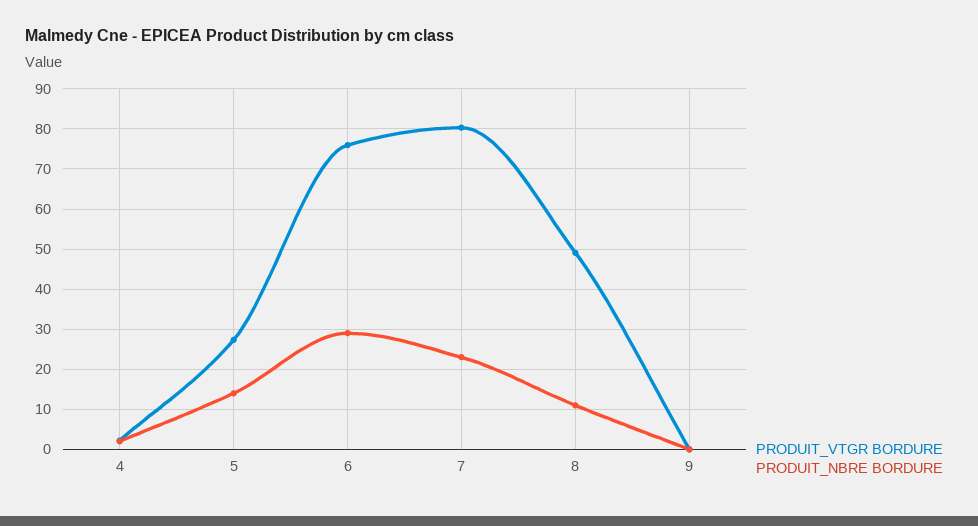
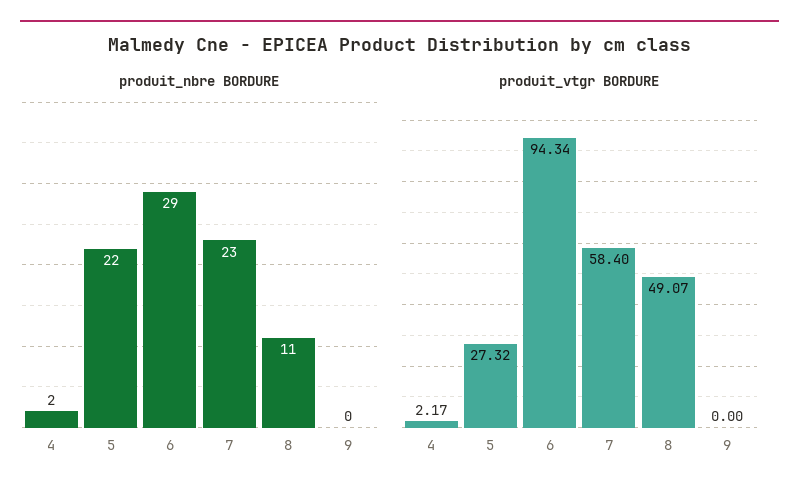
PRODUIT_NBRE BORDURE, 5: 14 -> 22
PRODUIT_VTGR BORDURE, 6: 76 -> 94.34
PRODUIT_VTGR BORDURE, 7: 80 -> 58.4

